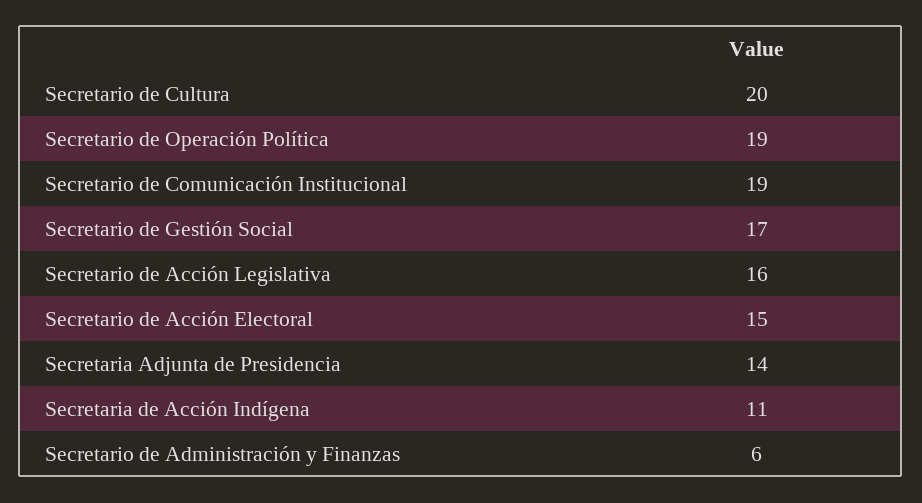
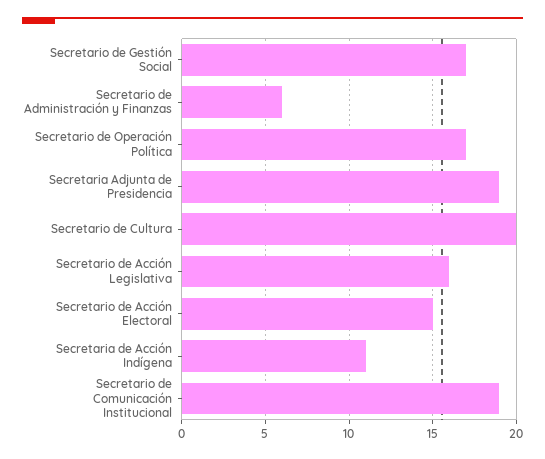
Secretario de Operación Política: 19 -> 17
Secretaria Adjunta de Presidencia: 14 -> 19

